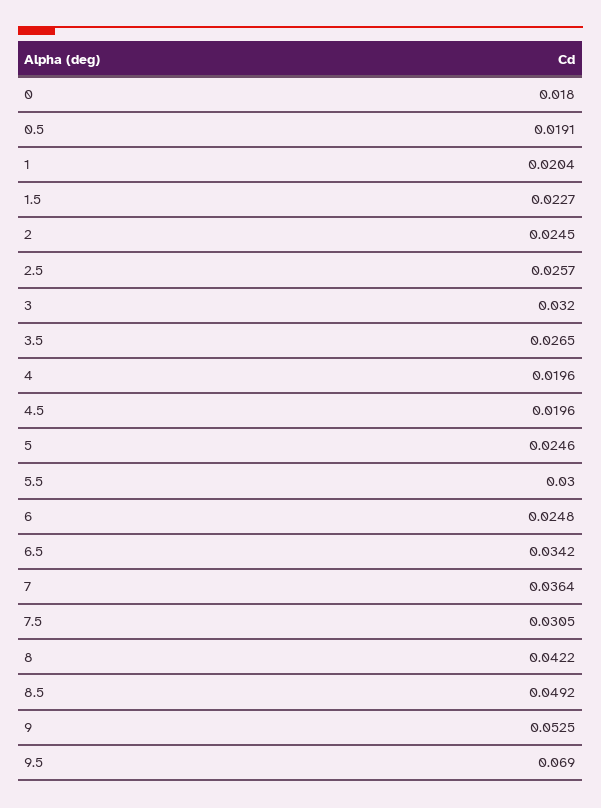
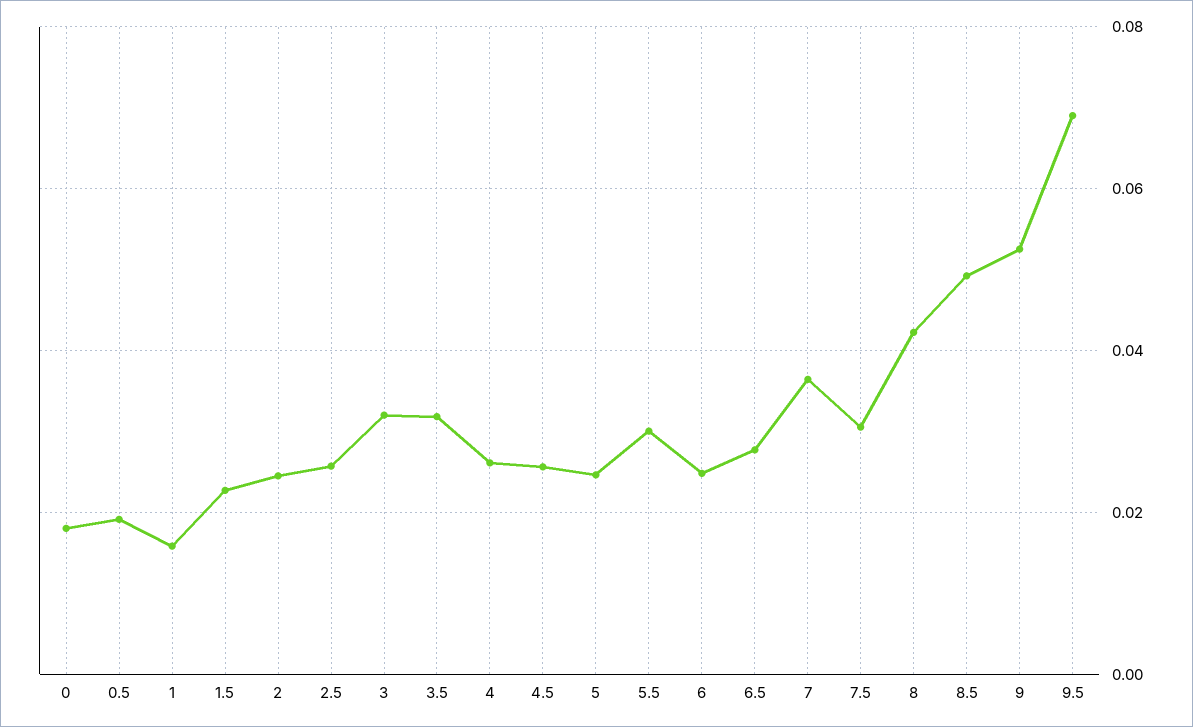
1: 0.0204 -> 0.016
3.5: 0.0265 -> 0.032
4: 0.0196 -> 0.026
4.5: 0.0196 -> 0.026
6.5: 0.0342 -> 0.028

